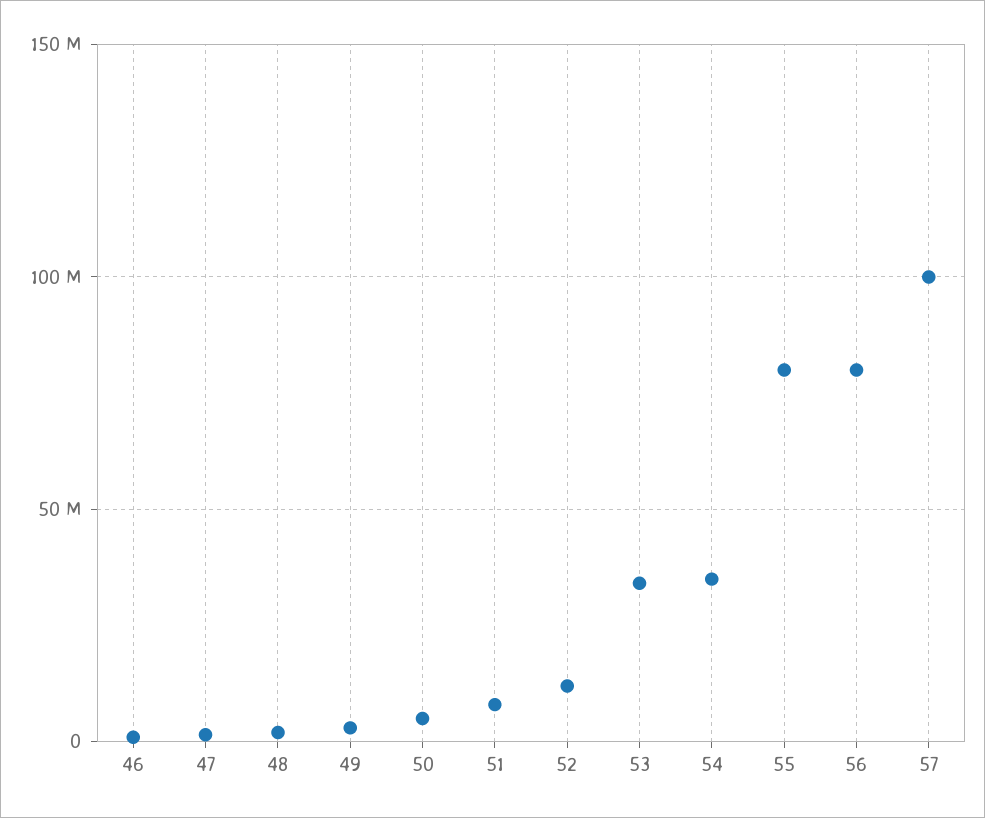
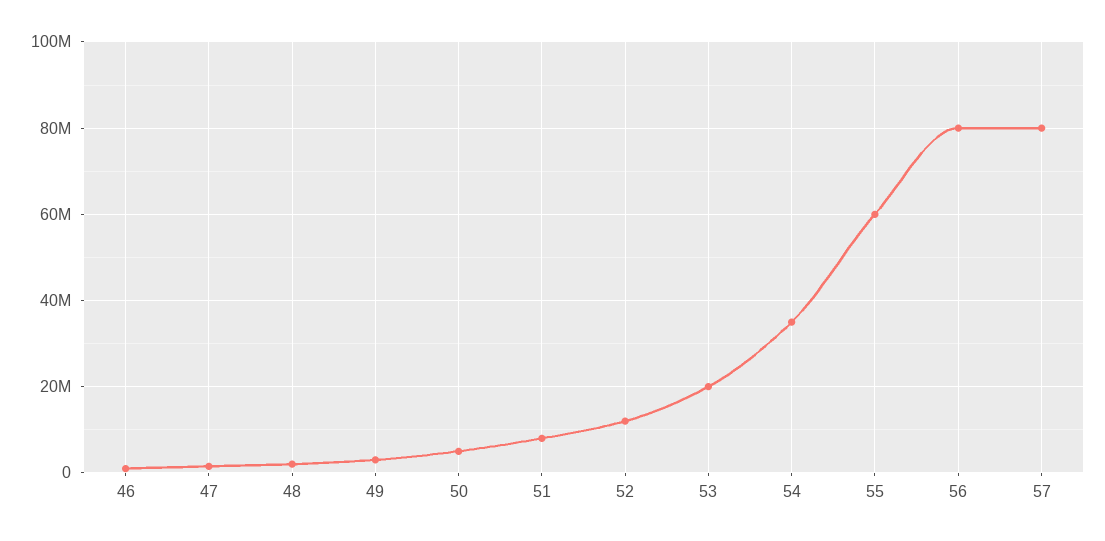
53: 35000000 -> 20000000
55: 80000000 -> 60000000
57: 100000000 -> 80000000

